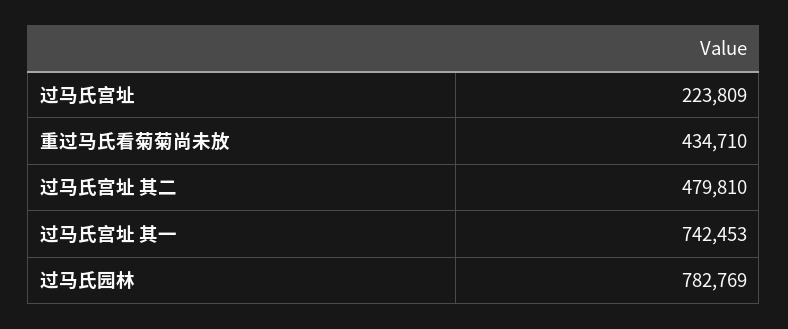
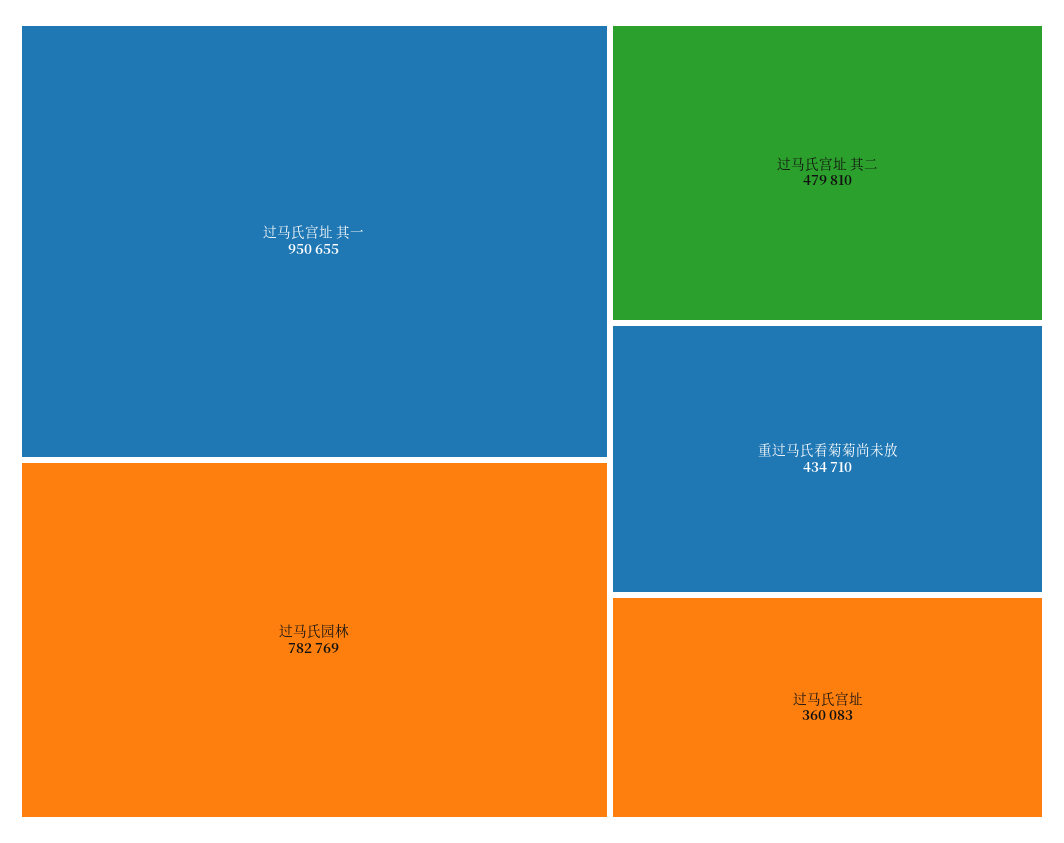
过马氏宫址: 223809 -> 360083
过马氏宫址 其一: 742453 -> 950655

